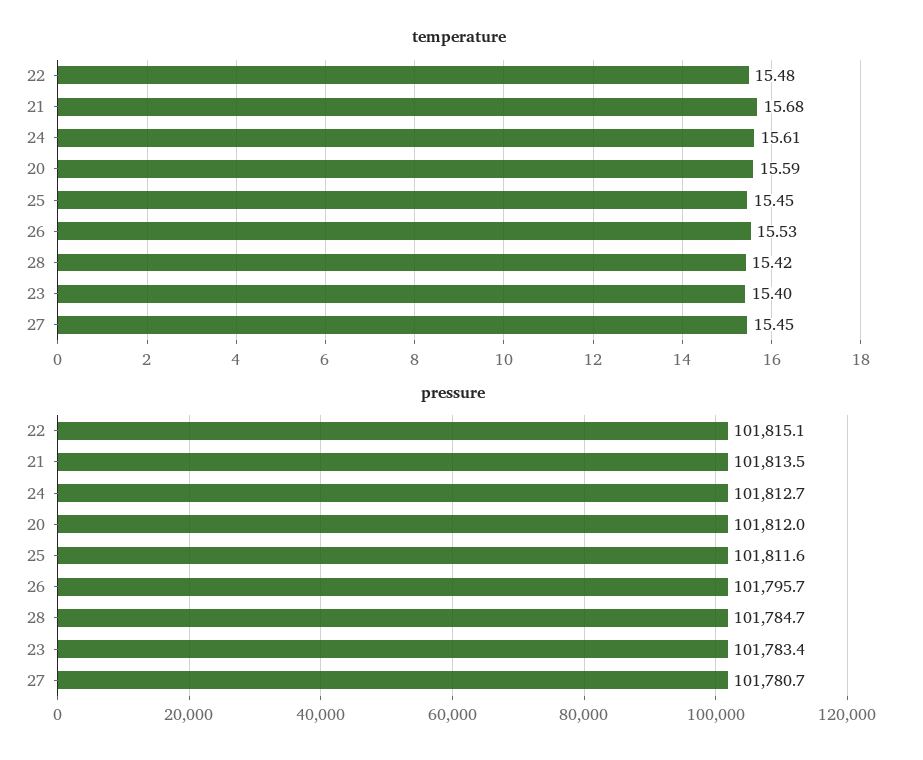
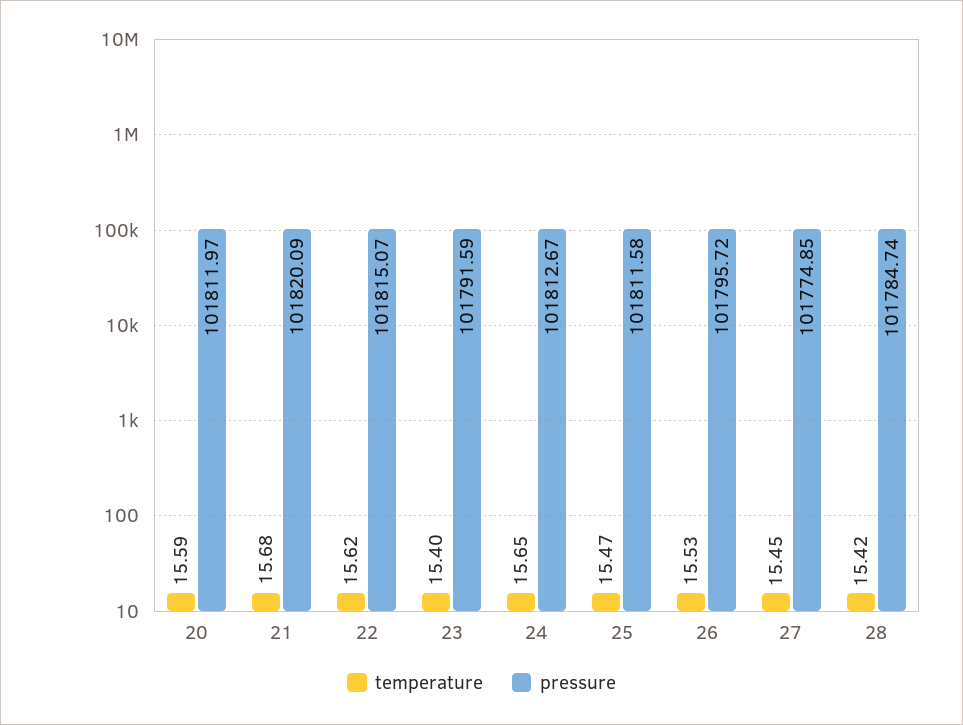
temperature, 22: 15.48 -> 15.62
temperature, 24: 15.61 -> 15.65
temperature, 25: 15.45 -> 15.47
pressure, 21: 101813.5 -> 101820.09
pressure, 23: 101783.4 -> 101791.59
pressure, 27: 101780.7 -> 101774.85

